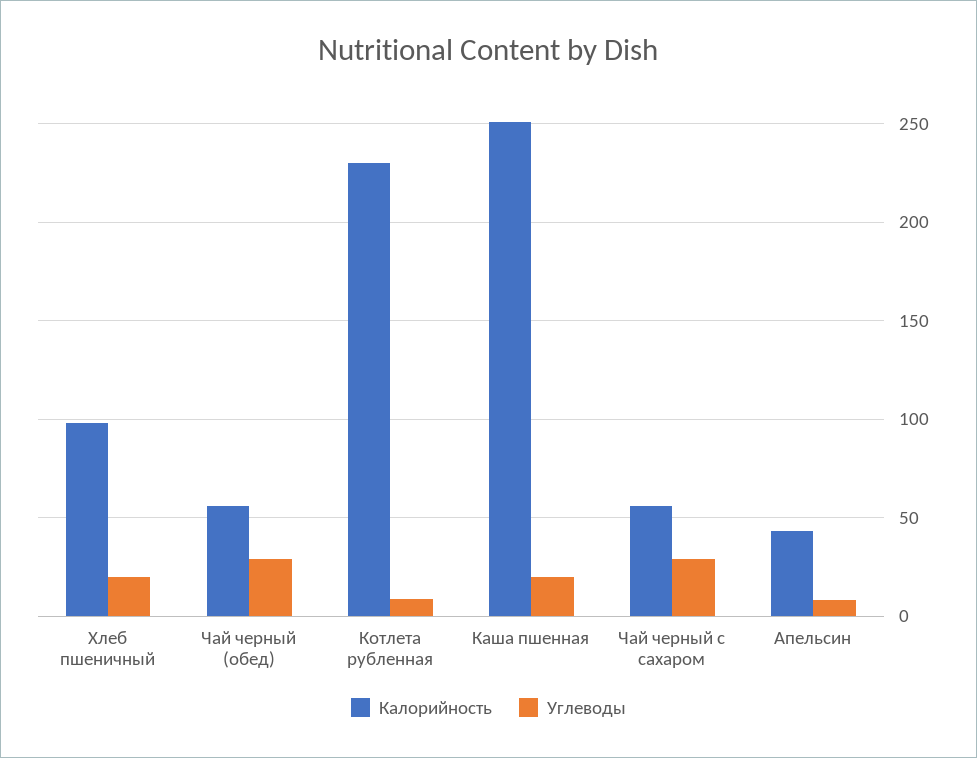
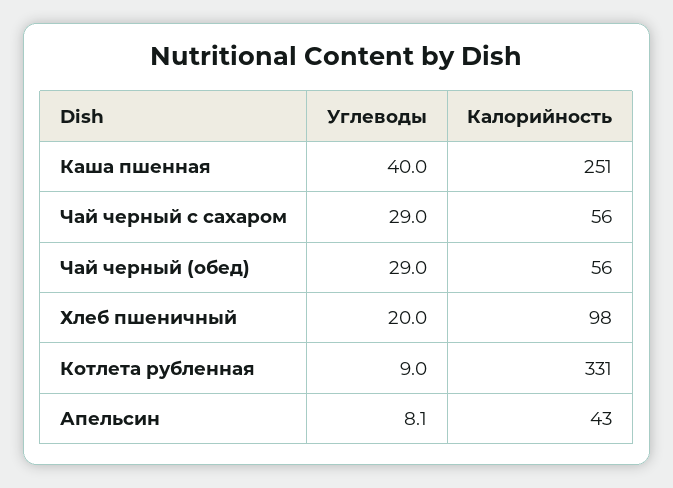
Калорийность, Котлета рубленная: 230 -> 331
Углеводы, Каша пшенная: 20 -> 40

